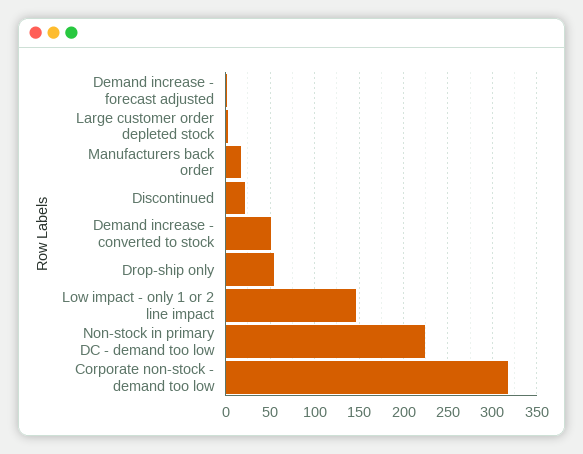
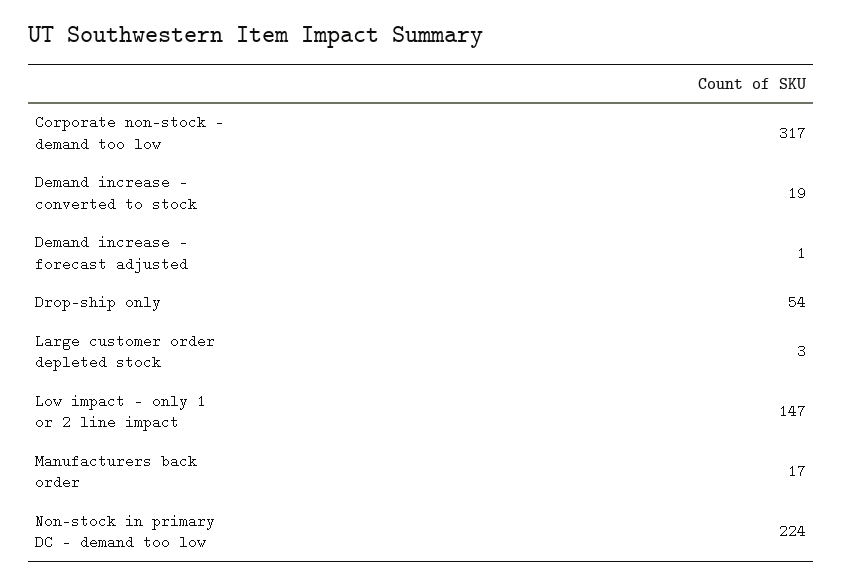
Discontinued: 20 -> none
Demand increase - converted to stock: 50 -> 19

